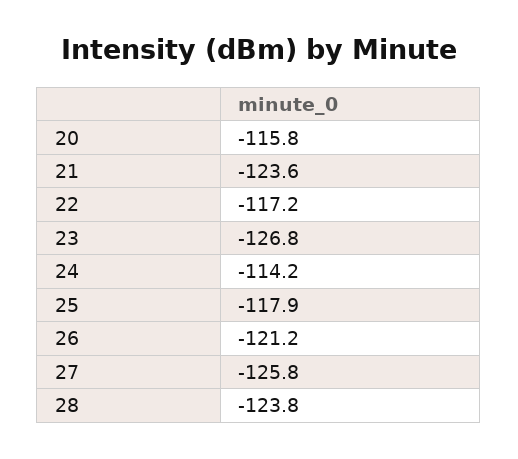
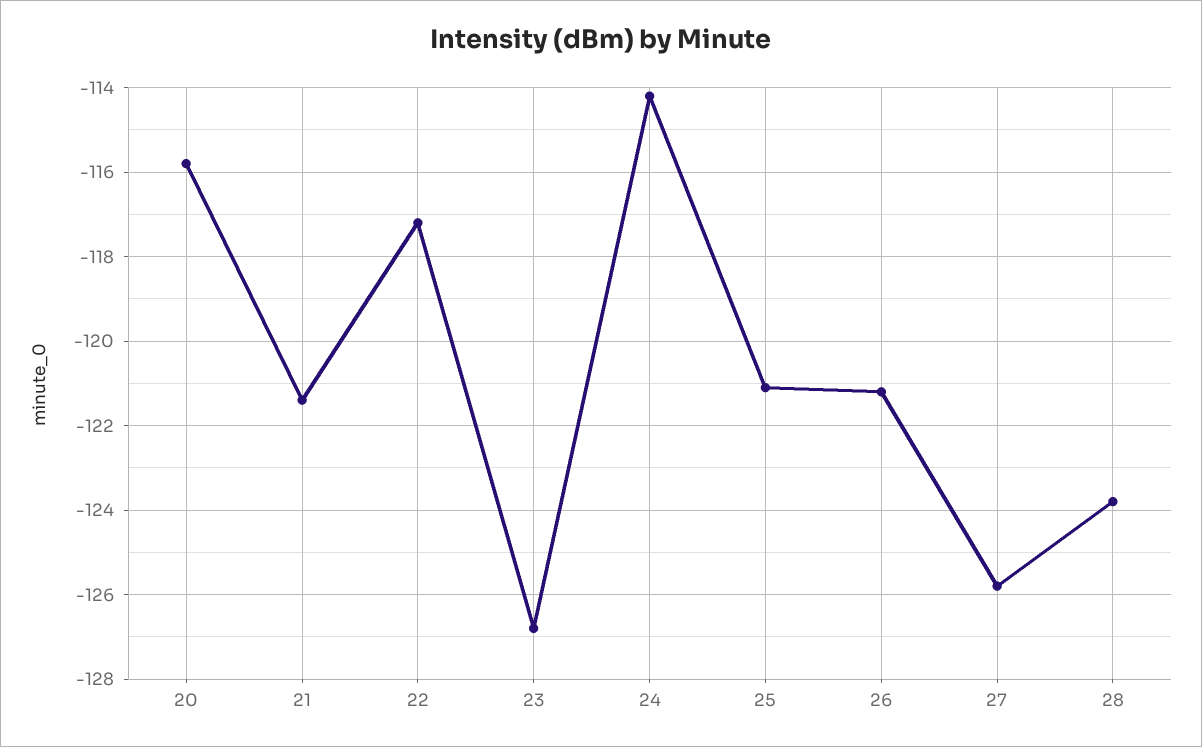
21: -123.6 -> -121.5
25: -117.9 -> -121

